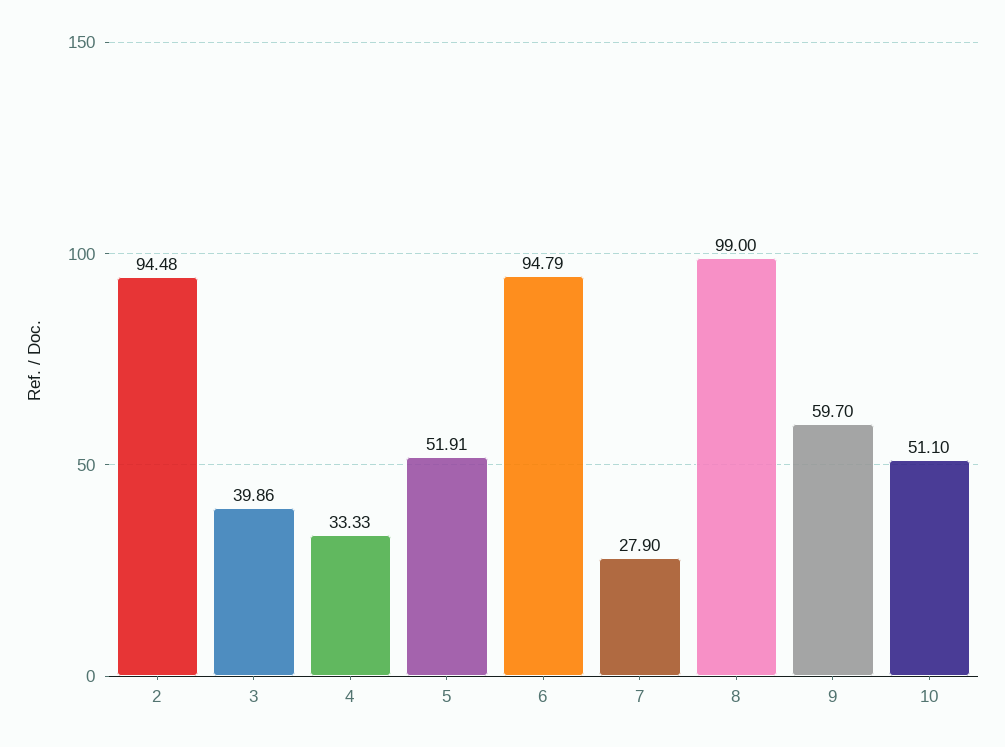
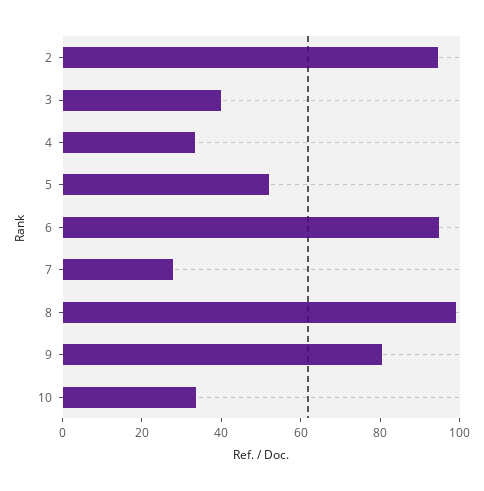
9: 59.7 -> 80
10: 51.1 -> 35

